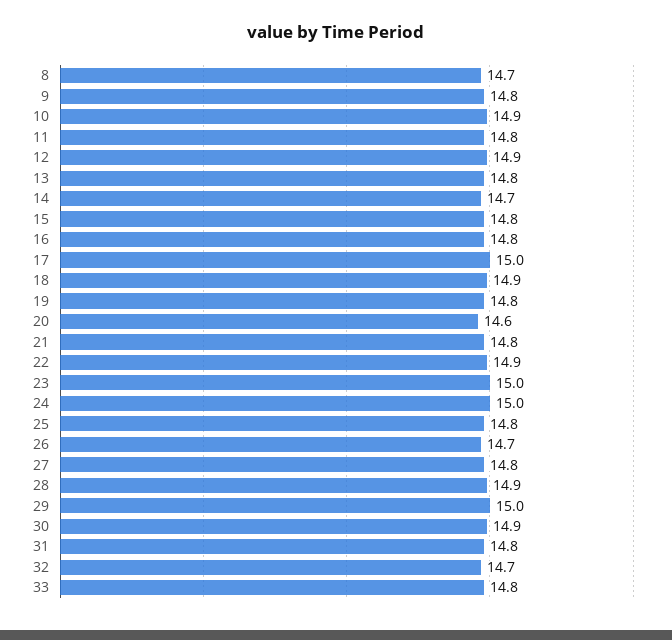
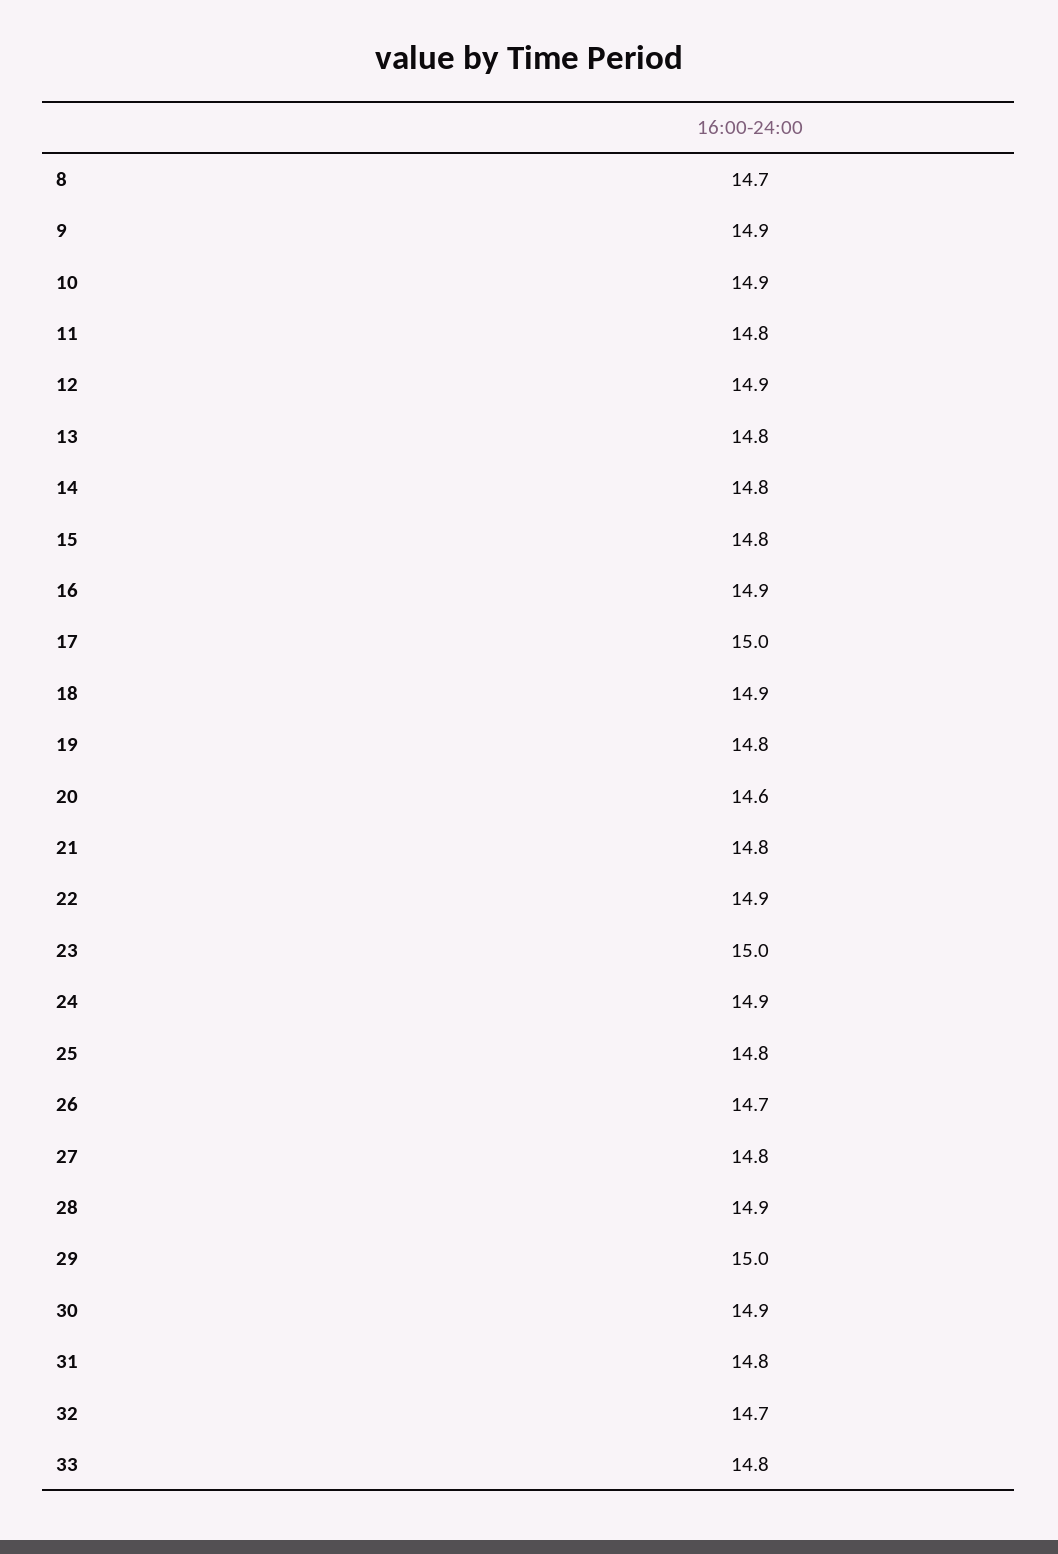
9: 14.8 -> 14.9
14: 14.7 -> 14.8
16: 14.8 -> 14.9
24: 15 -> 14.9

